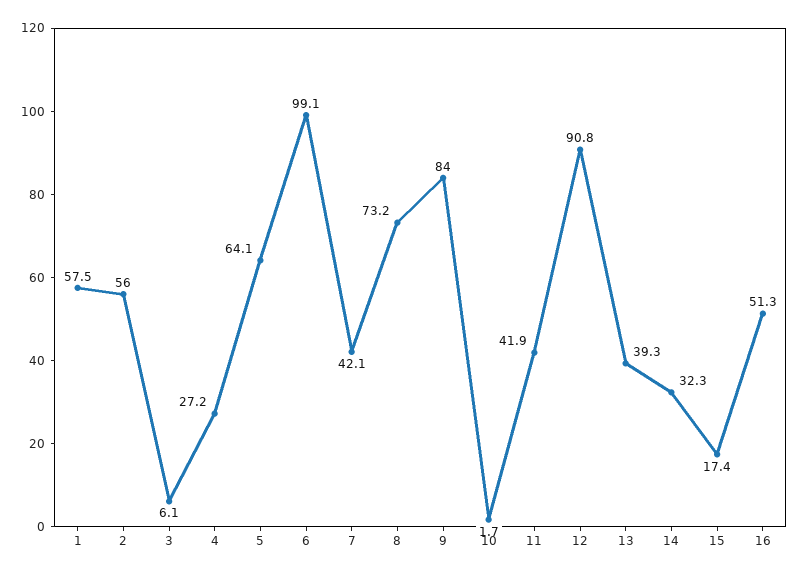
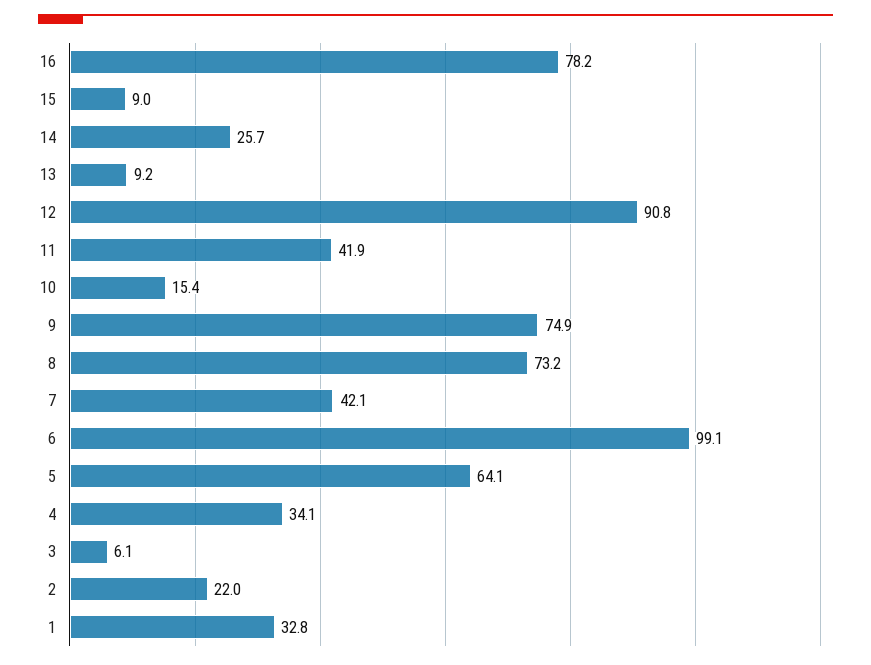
1: 57.5 -> 32.8
2: 56 -> 22
4: 27.2 -> 34.1
9: 84 -> 74.9
10: 1.7 -> 15.4
13: 39.3 -> 9.2
14: 32.3 -> 25.7
15: 17.4 -> 9
16: 51.3 -> 78.2

